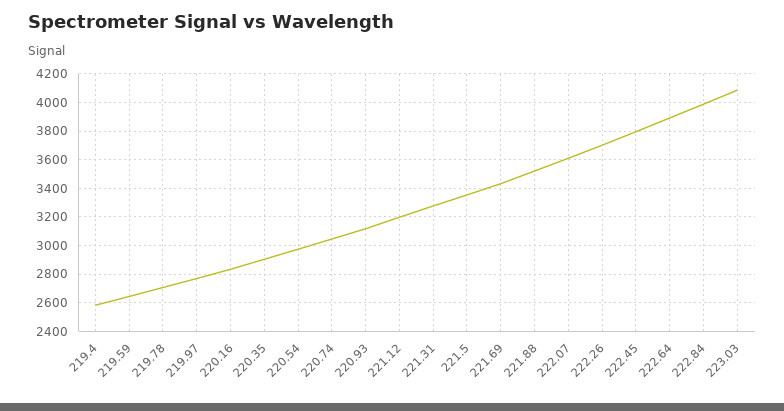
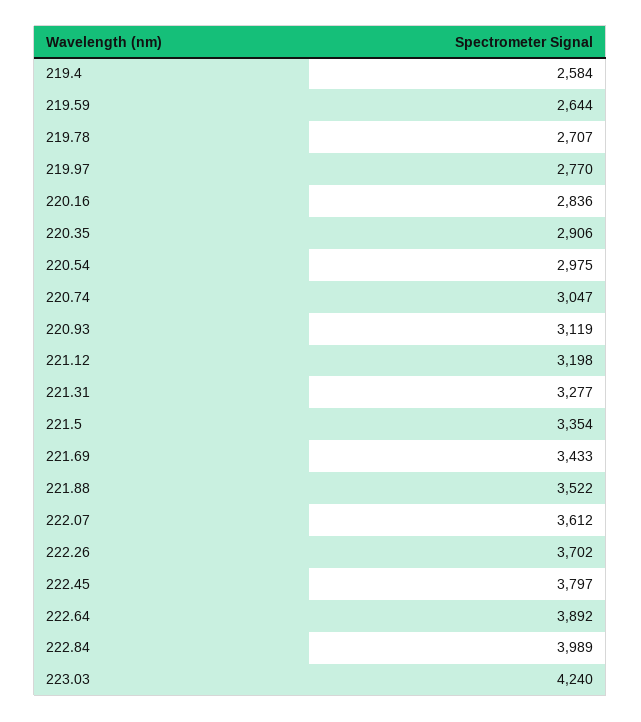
223.03: 4100 -> 4240

